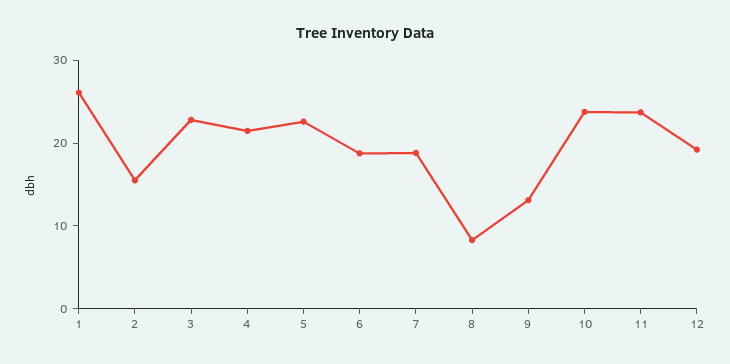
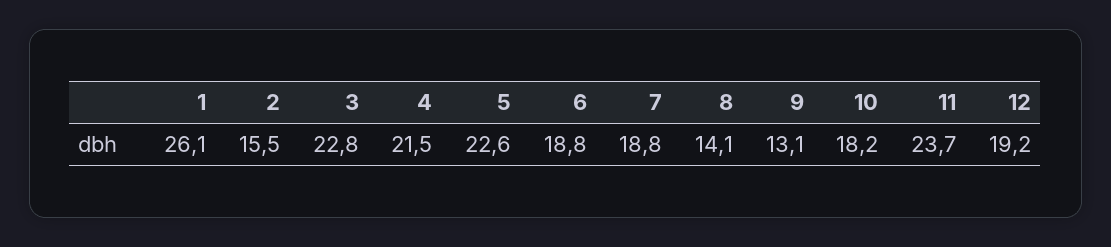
8: 8 -> 14.1
10: 24 -> 18.2

